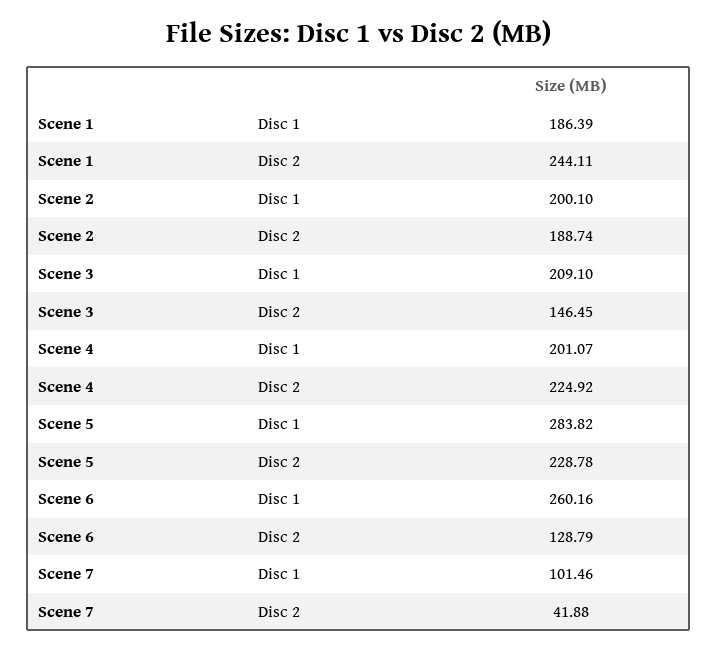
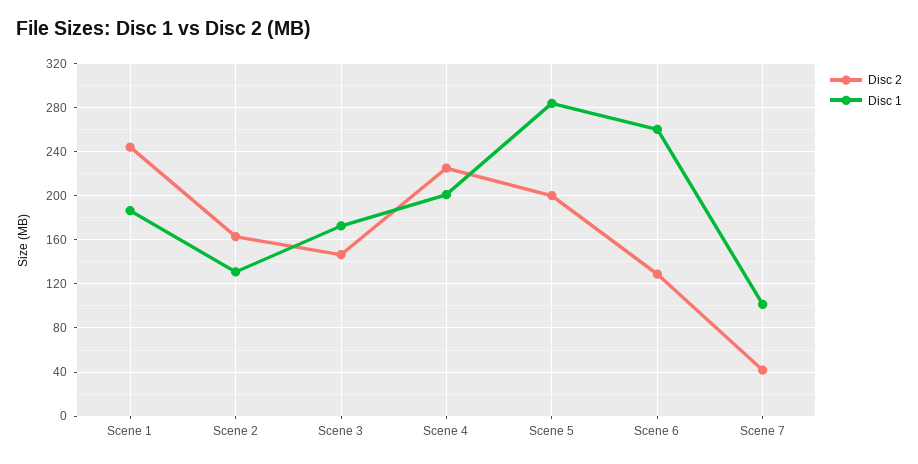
Disc 1, Scene 2: 200.1 -> 130
Disc 2, Scene 2: 188.74 -> 160
Disc 1, Scene 3: 209.1 -> 170
Disc 2, Scene 5: 228.78 -> 200

